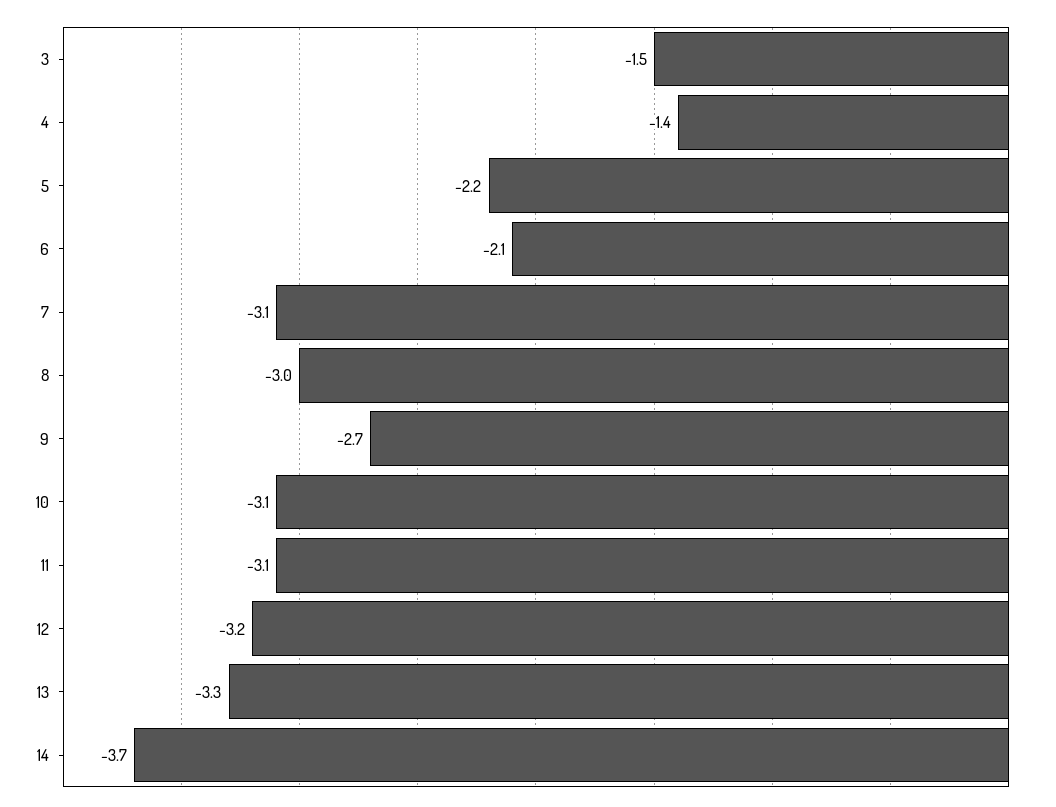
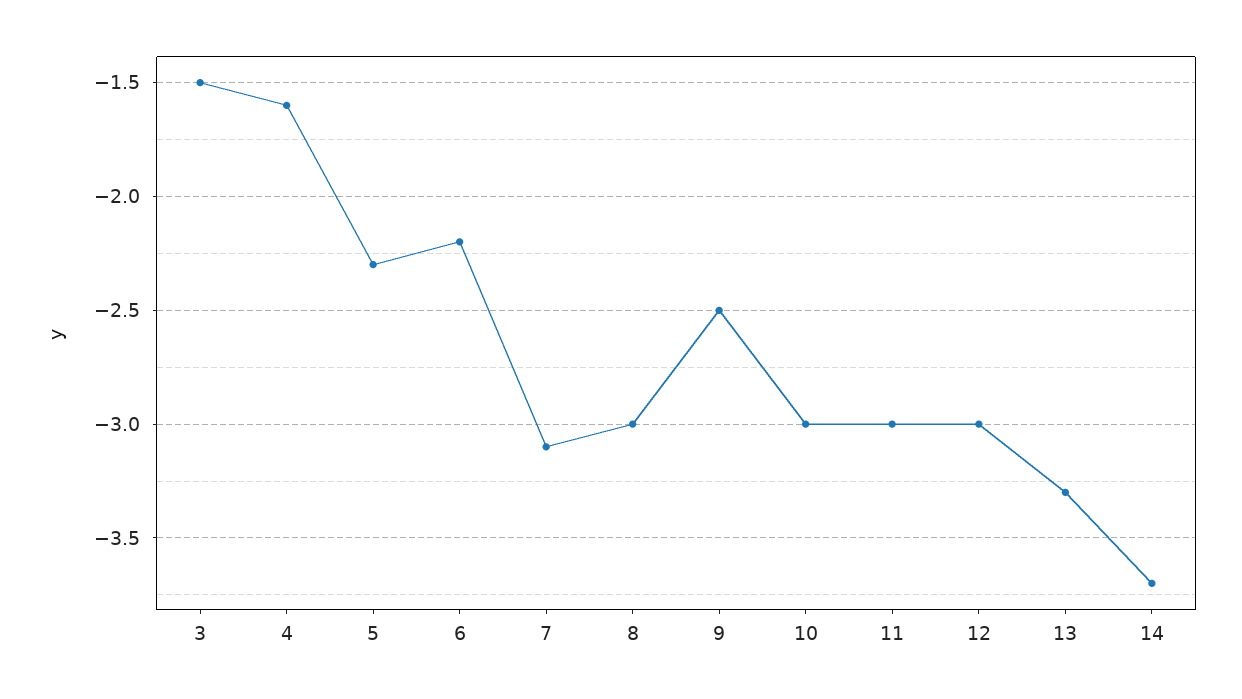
4: -1.4 -> -1.6
5: -2.2 -> -2.3
6: -2.1 -> -2.2
9: -2.7 -> -2.5
10: -3.1 -> -3
11: -3.1 -> -3
12: -3.2 -> -3

